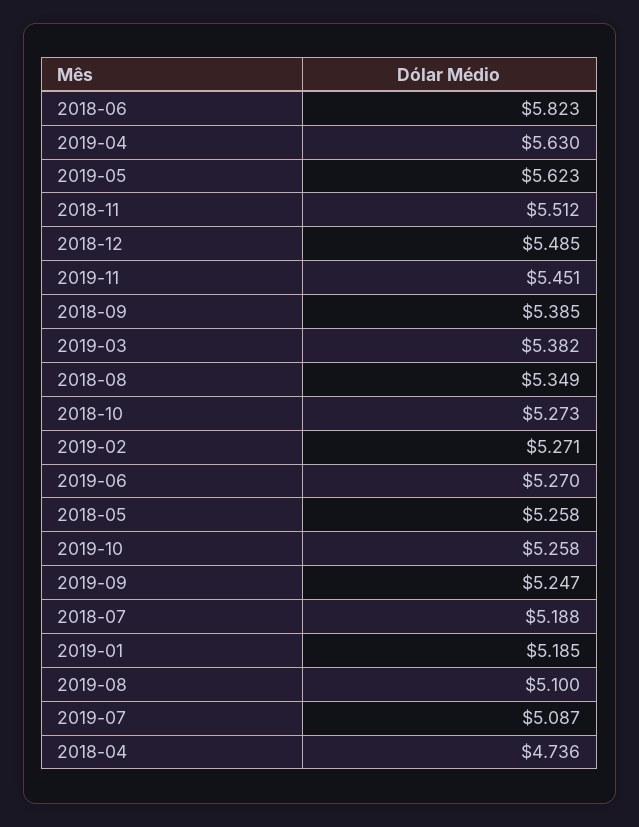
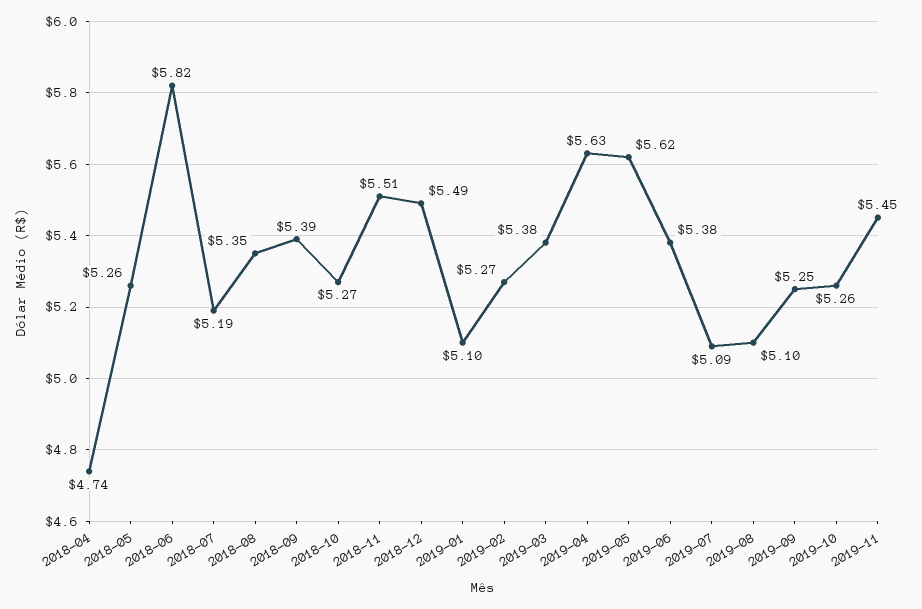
2019-06: 5.27 -> 5.38
2019-01: 5.185 -> 5.1

